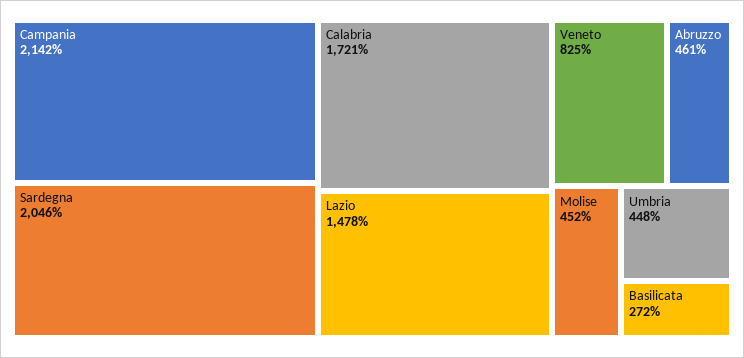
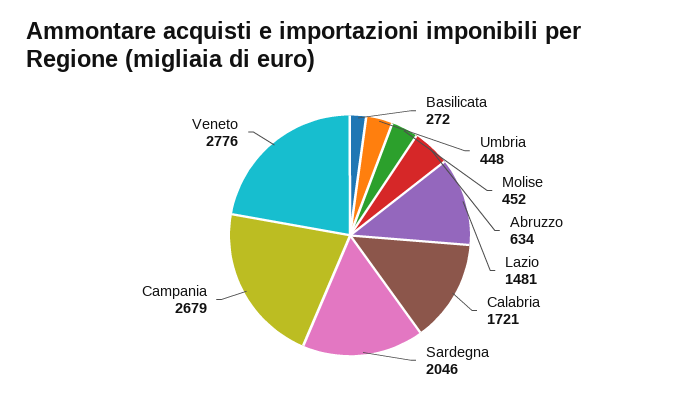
Campania: 2142 -> 2679
Lazio: 1478 -> 1481
Veneto: 825 -> 2776
Abruzzo: 461 -> 634

